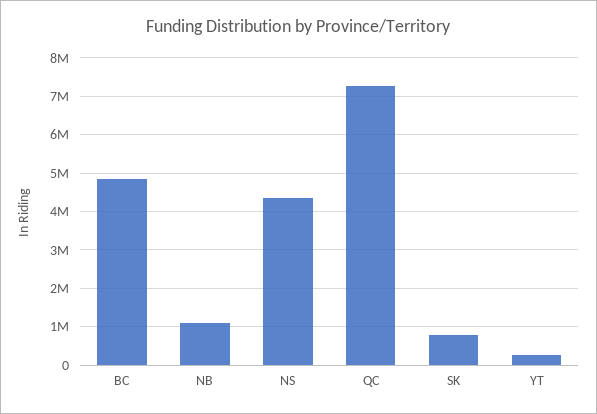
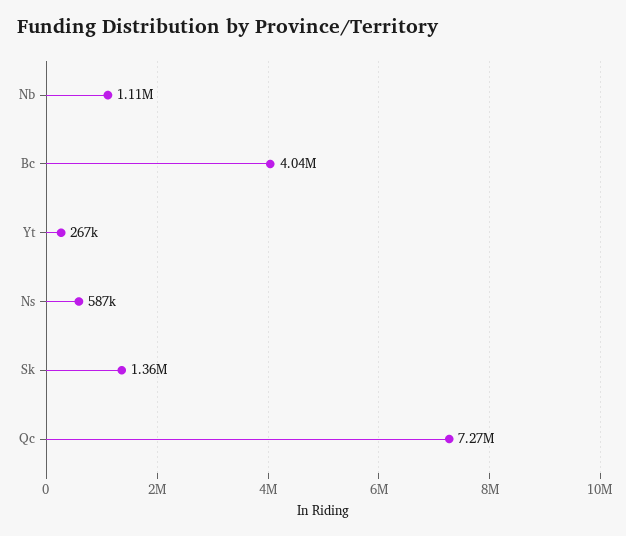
BC: 4800000 -> 4040000
NS: 4400000 -> 587000
SK: 800000 -> 1360000

